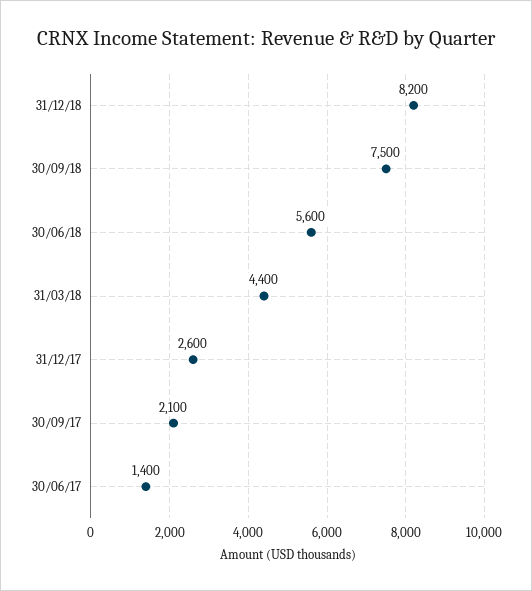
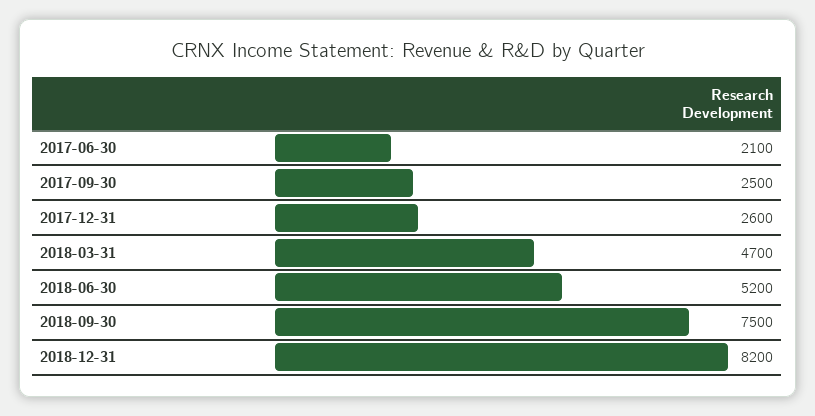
30/06/18: 5600 -> 5200
31/03/18: 4400 -> 4700
30/09/17: 2100 -> 2500
30/06/17: 1400 -> 2100

